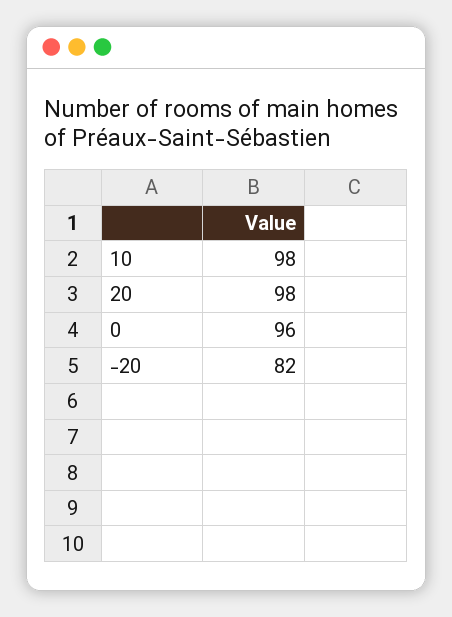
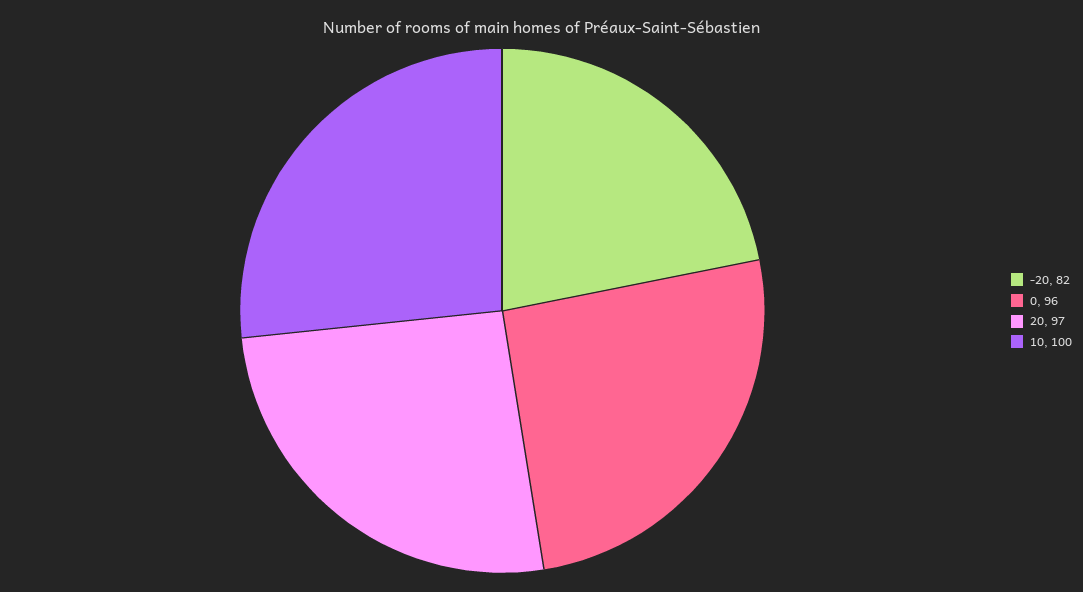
10: 98 -> 100
20: 98 -> 97

